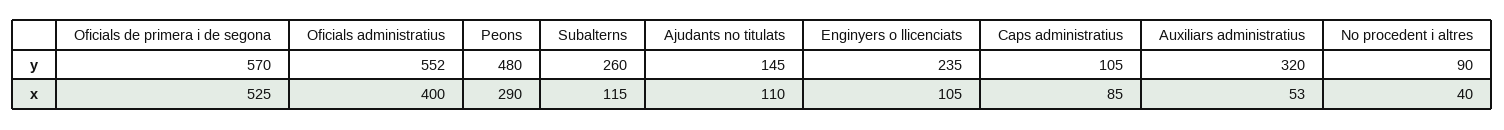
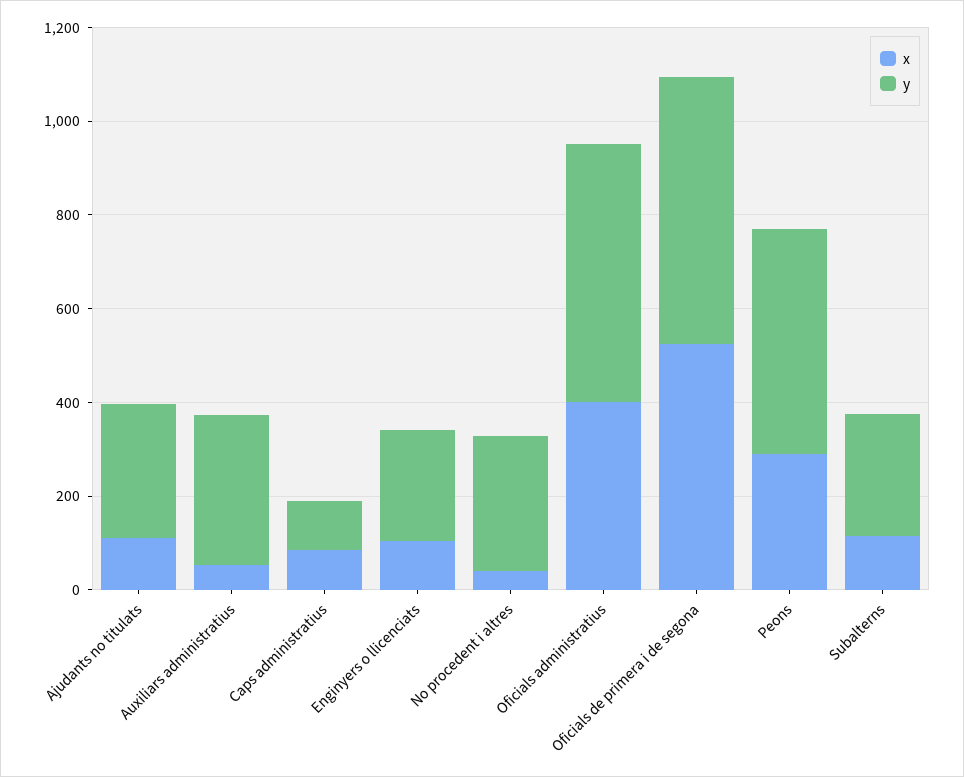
y, Ajudants no titulats: 145 -> 300
y, No procedent i altres: 90 -> 300

